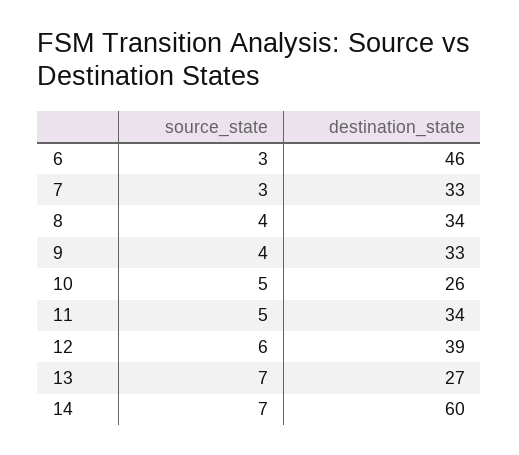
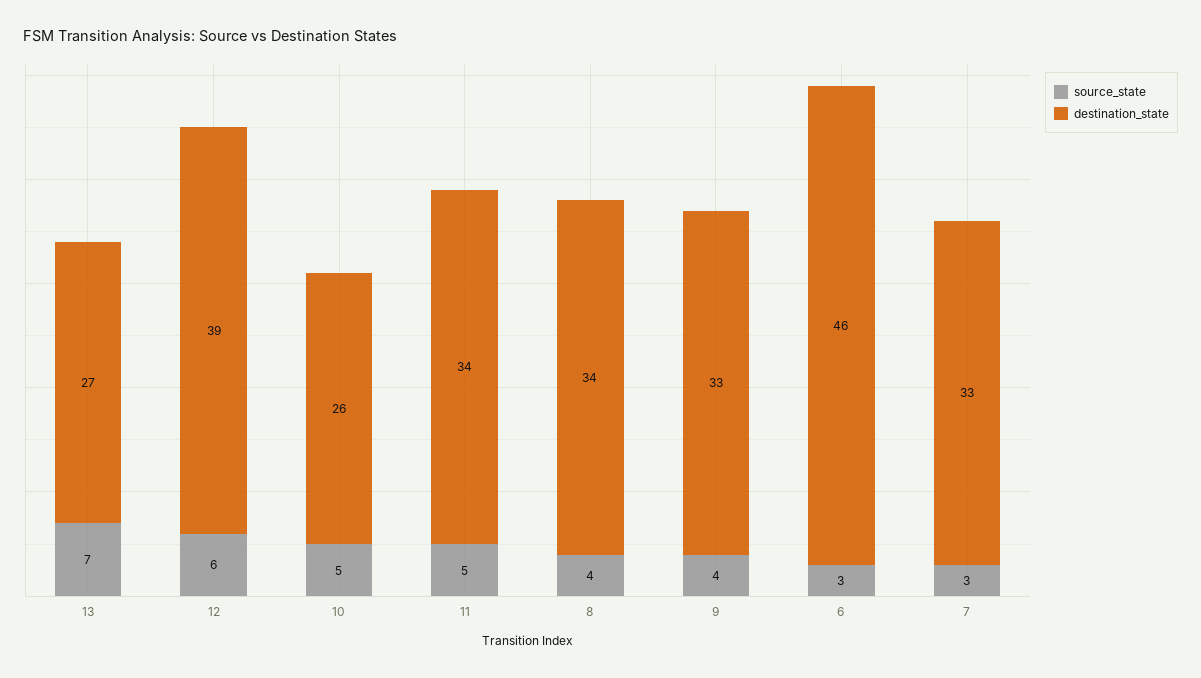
source_state, 14: 7 -> none
destination_state, 14: 60 -> none

